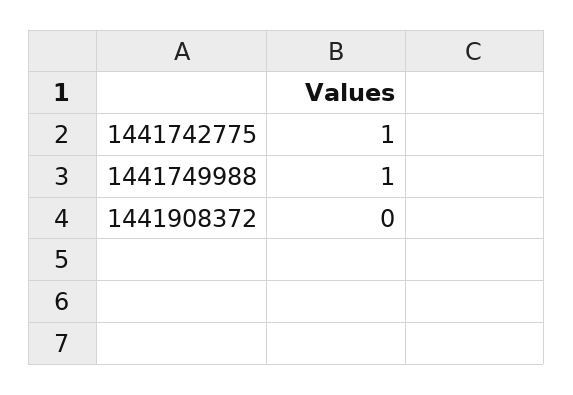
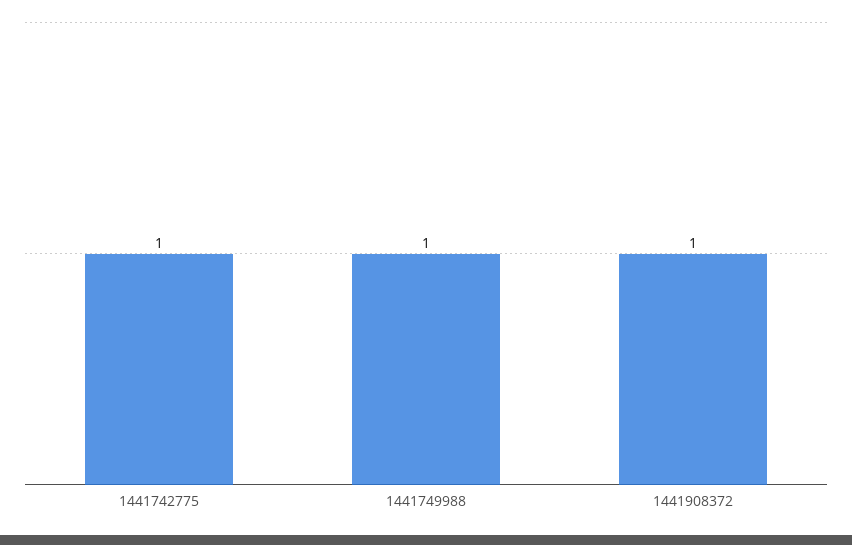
1441908372: 0 -> 1

